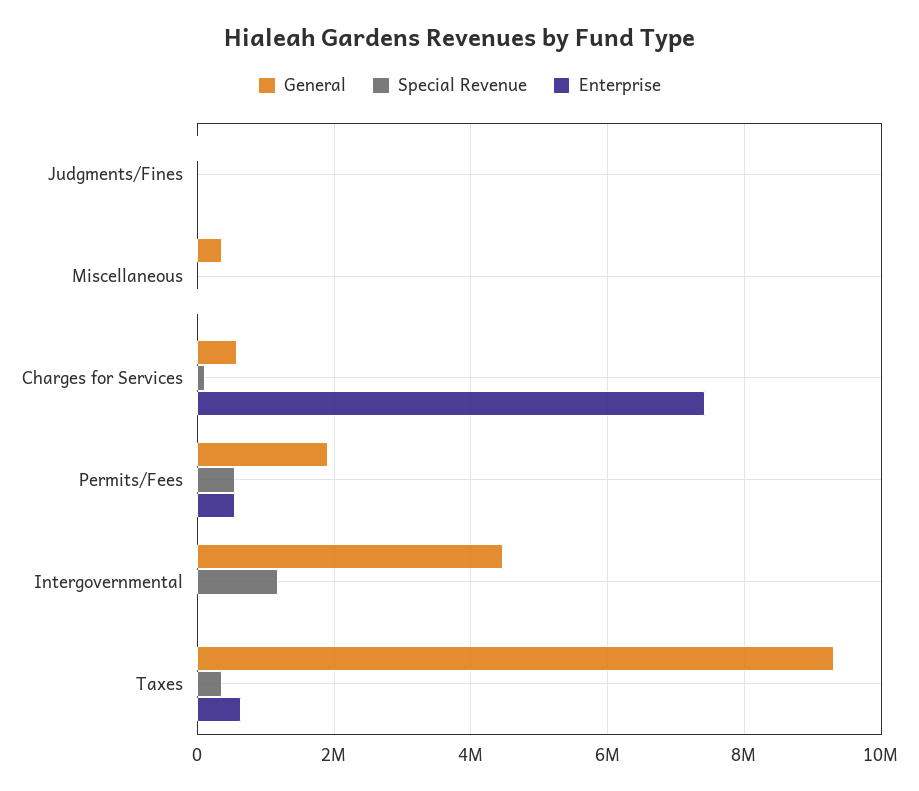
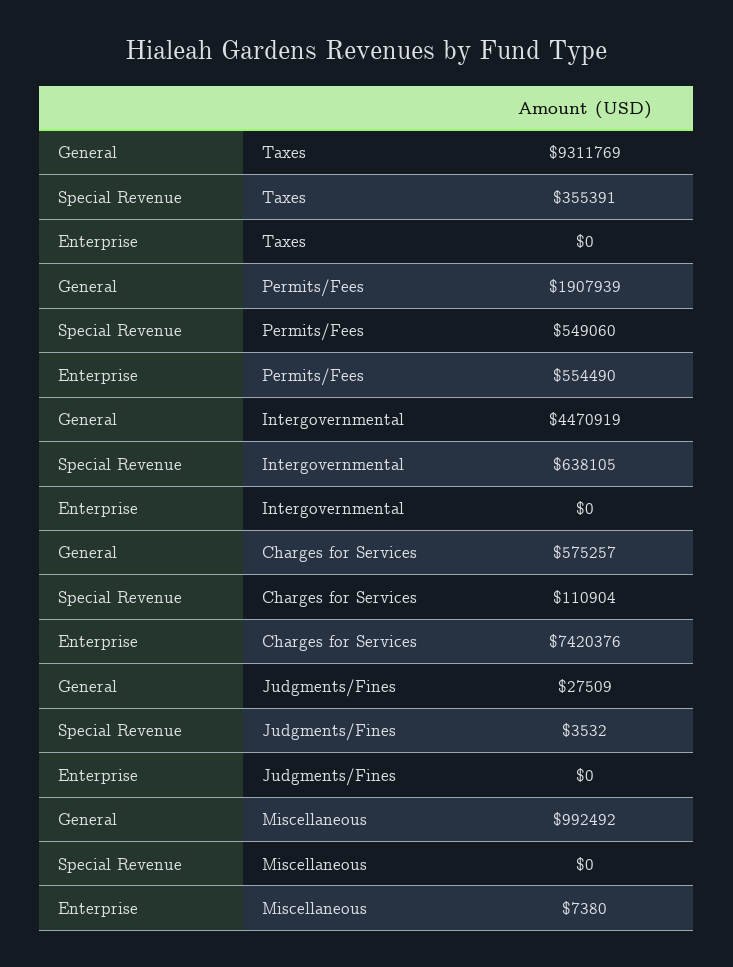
General, Miscellaneous: 400000 -> 992492
Special Revenue, Intergovernmental: 1200000 -> 638105
Enterprise, Taxes: 600000 -> 0

